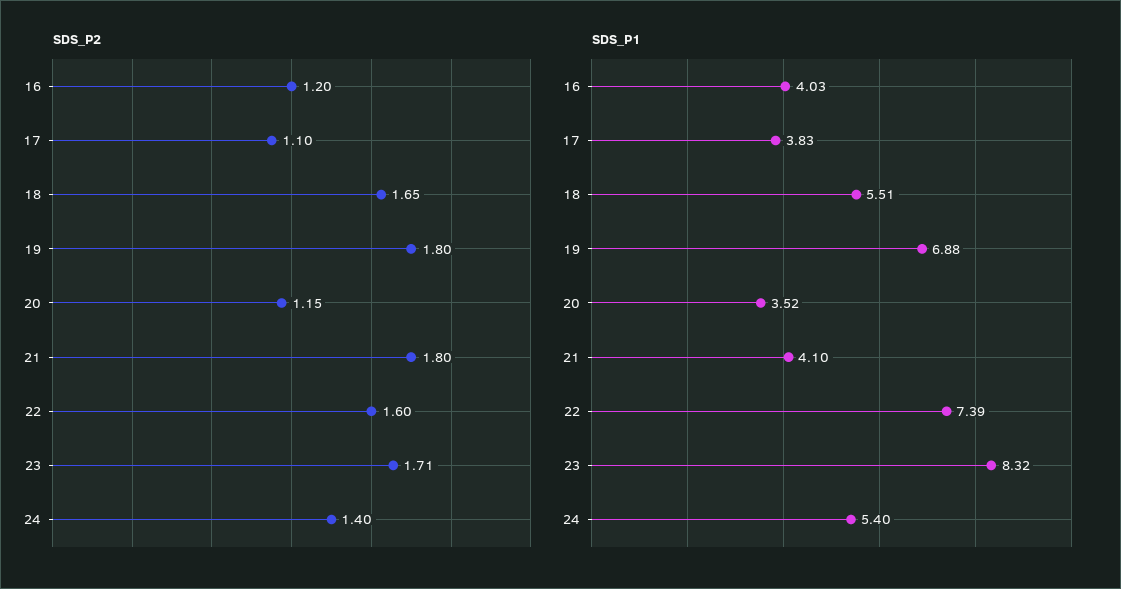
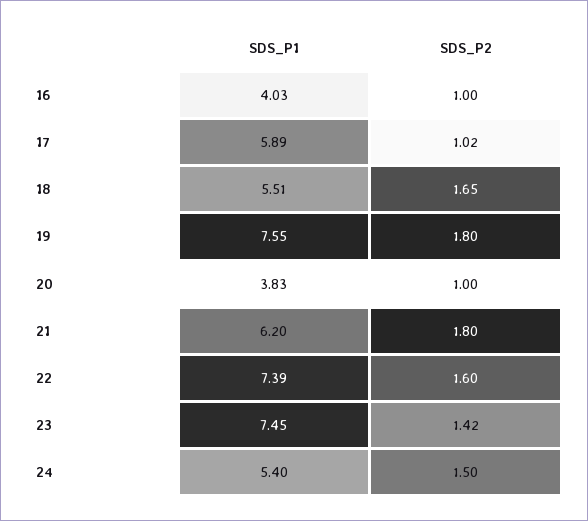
SDS_P2, 16: 1.2 -> 1
SDS_P2, 17: 1.1 -> 1.02
SDS_P2, 20: 1.15 -> 1
SDS_P2, 23: 1.71 -> 1.42
SDS_P2, 24: 1.4 -> 1.5
SDS_P1, 17: 3.83 -> 5.89
SDS_P1, 19: 6.88 -> 7.55
SDS_P1, 20: 3.52 -> 3.83
SDS_P1, 21: 4.1 -> 6.2
SDS_P1, 23: 8.32 -> 7.45

